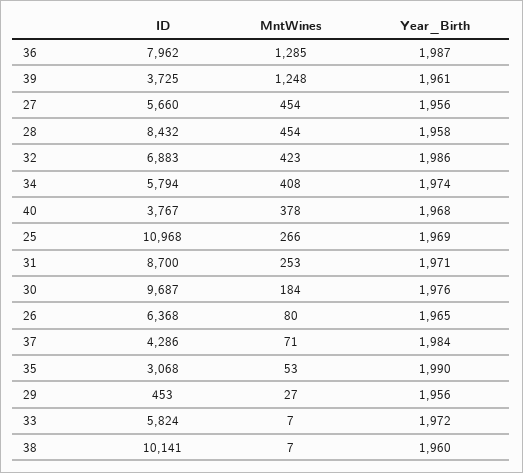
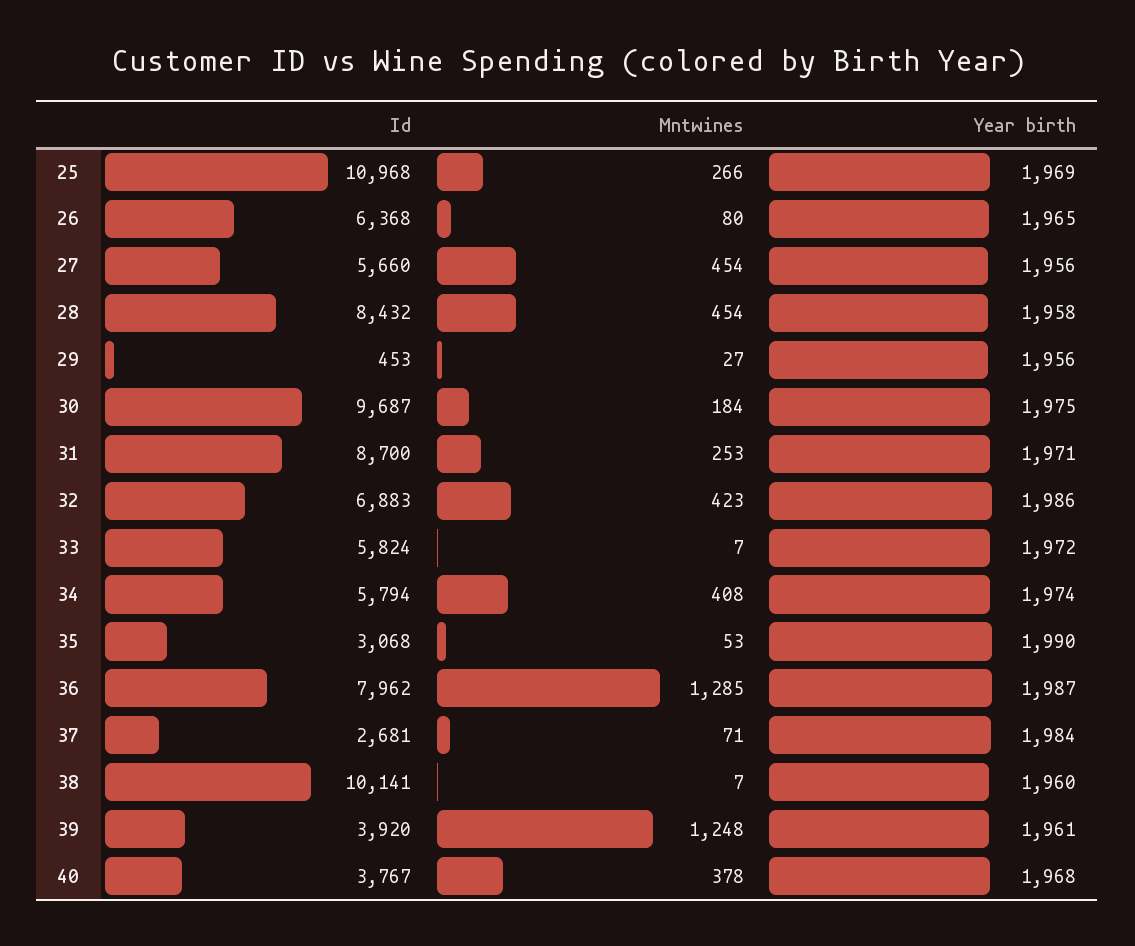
ID, 39: 3725 -> 3920
Year_Birth, 30: 1976 -> 1975
ID, 37: 4286 -> 2681

